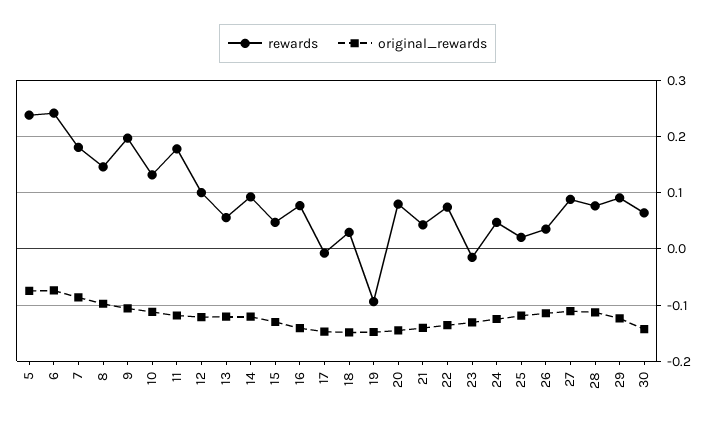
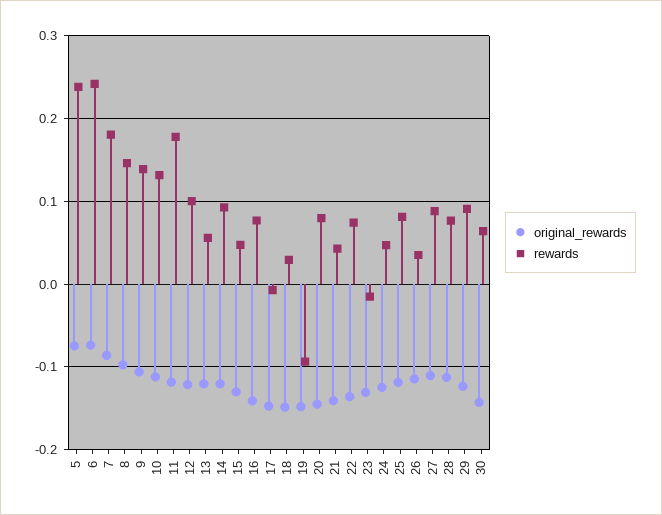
rewards, 9: 0.2 -> 0.14
rewards, 25: 0.02 -> 0.08

